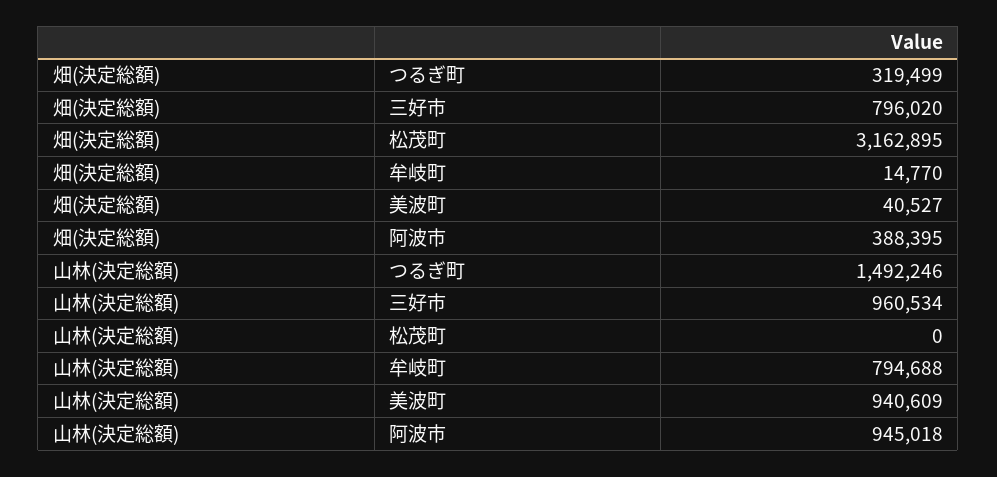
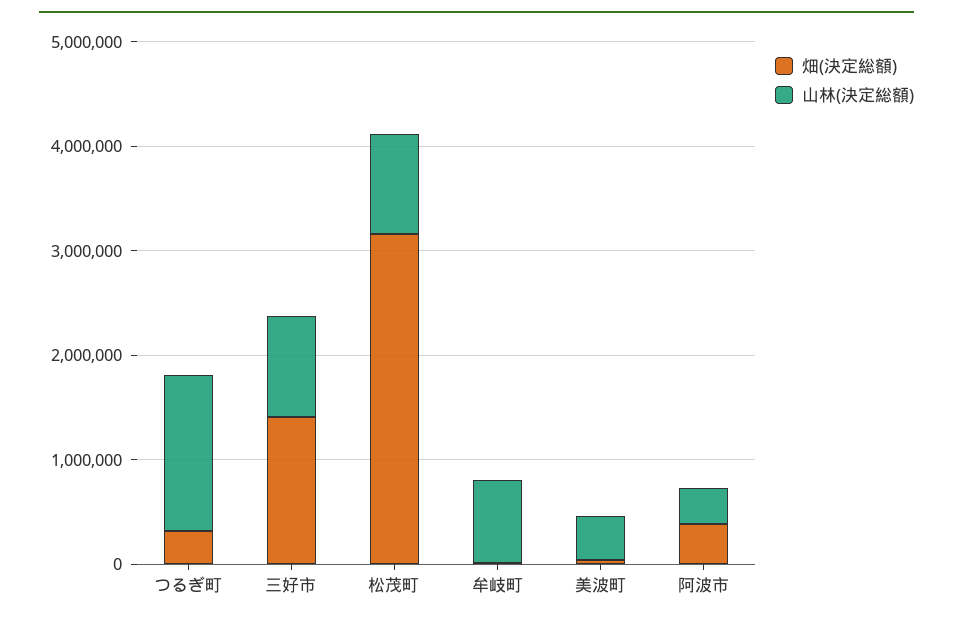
畑(決定総額), 三好市: 796020 -> 1400000
山林(決定総額), 松茂町: 0 -> 1000000
山林(決定総額), 美波町: 940609 -> 400000
山林(決定総額), 阿波市: 945018 -> 400000

